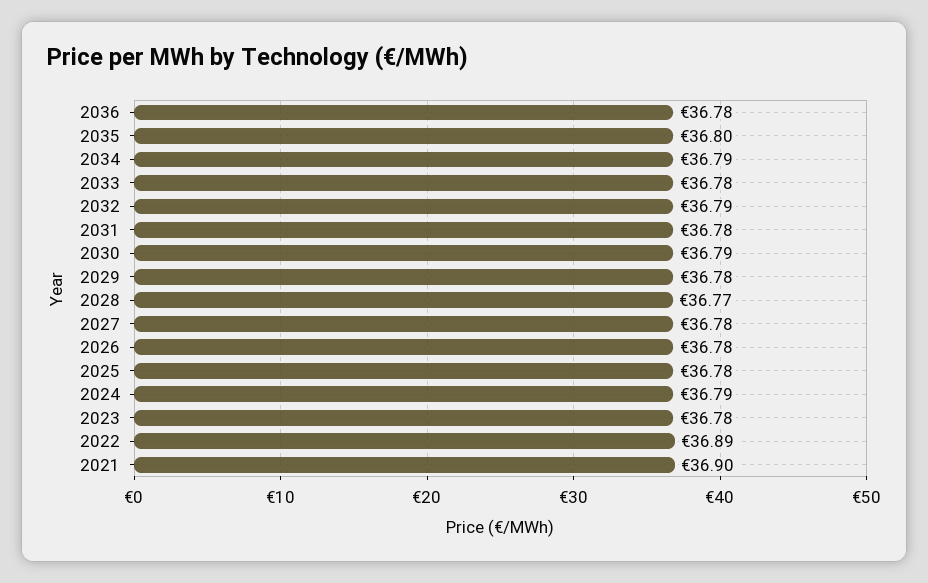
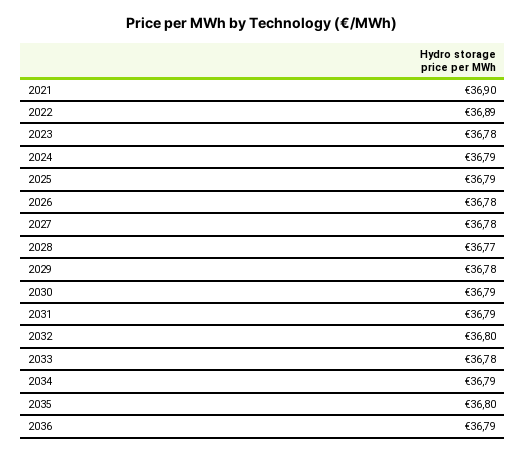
2036: 36.78 -> 36.79
2032: 36.79 -> 36.8
2031: 36.78 -> 36.79
2025: 36.78 -> 36.79

